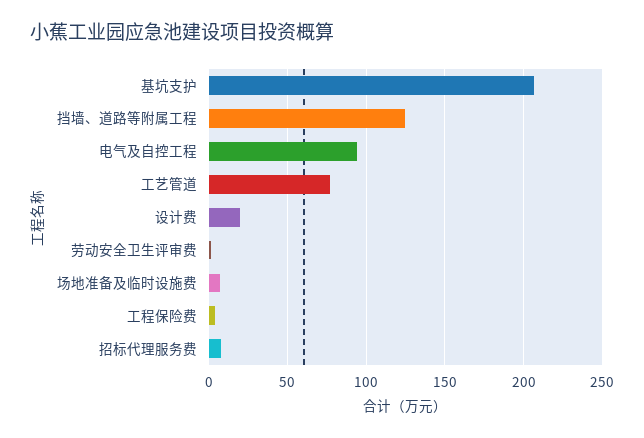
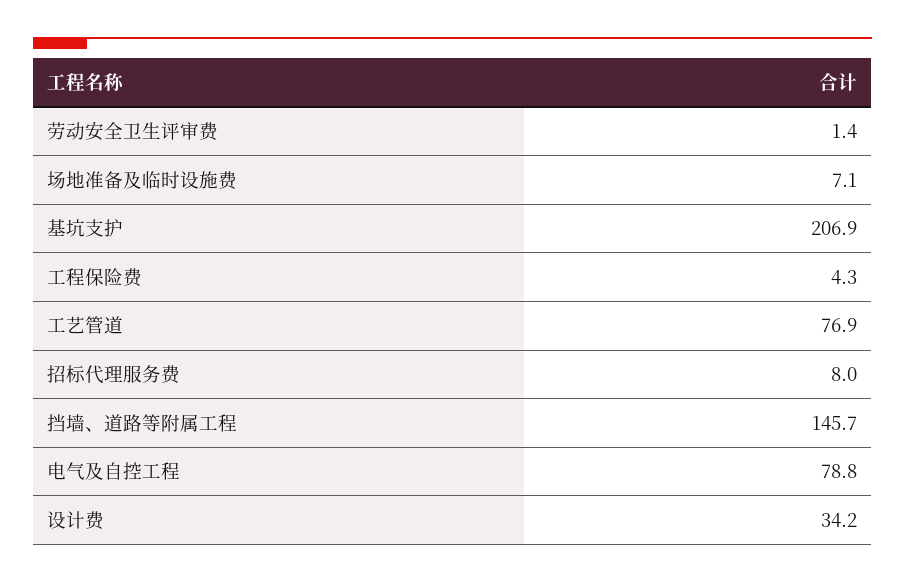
挡墙、道路等附属工程: 125 -> 145.7
电气及自控工程: 95 -> 78.8
设计费: 20 -> 34.2

